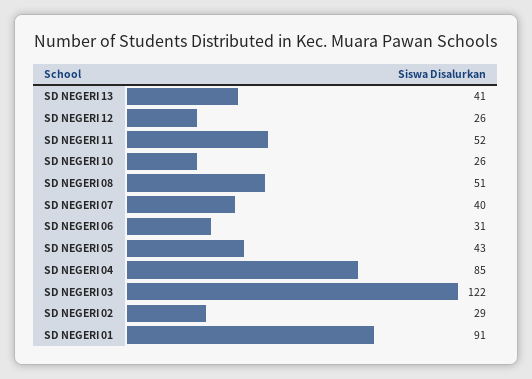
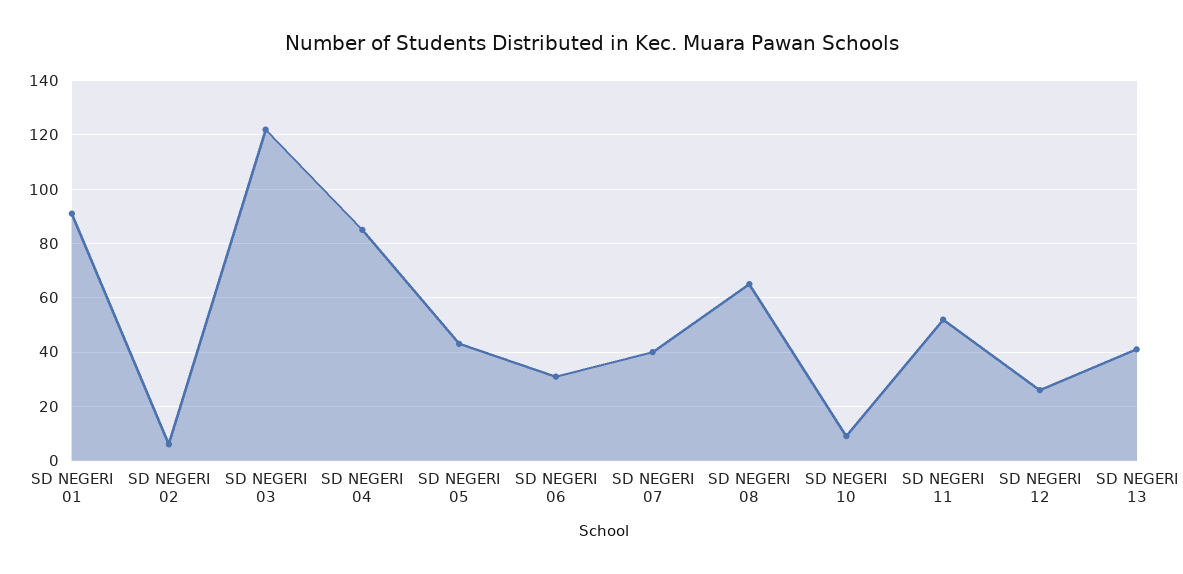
SD NEGERI 10: 26 -> 10
SD NEGERI 08: 51 -> 65
SD NEGERI 02: 29 -> 5

